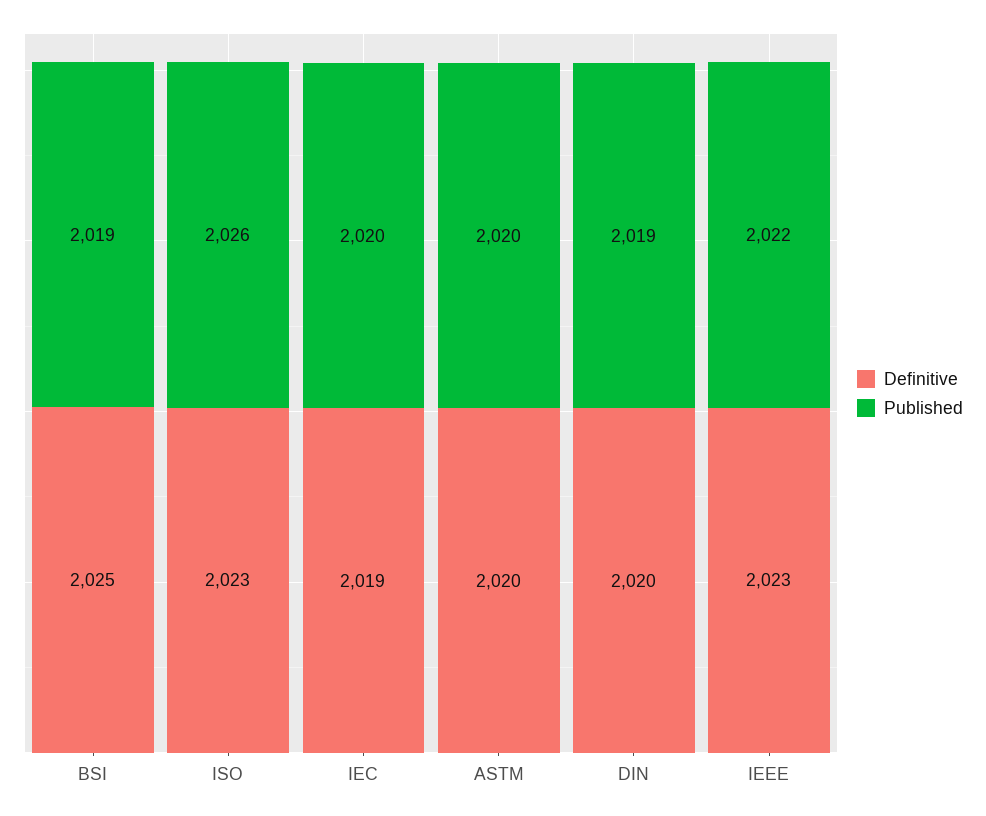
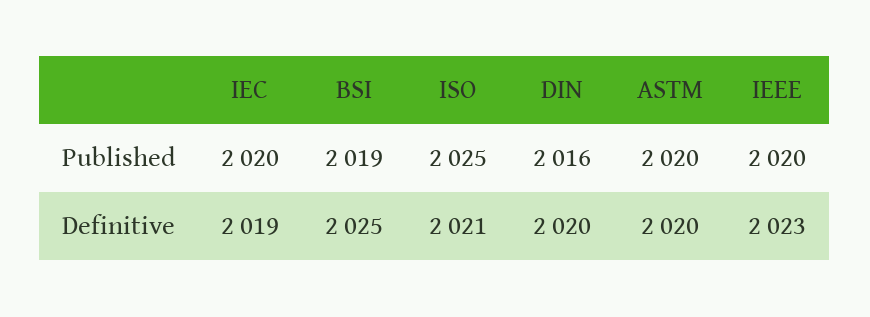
Definitive, ISO: 2023 -> 2021
Published, ISO: 2026 -> 2025
Published, DIN: 2019 -> 2016
Published, IEEE: 2022 -> 2020

